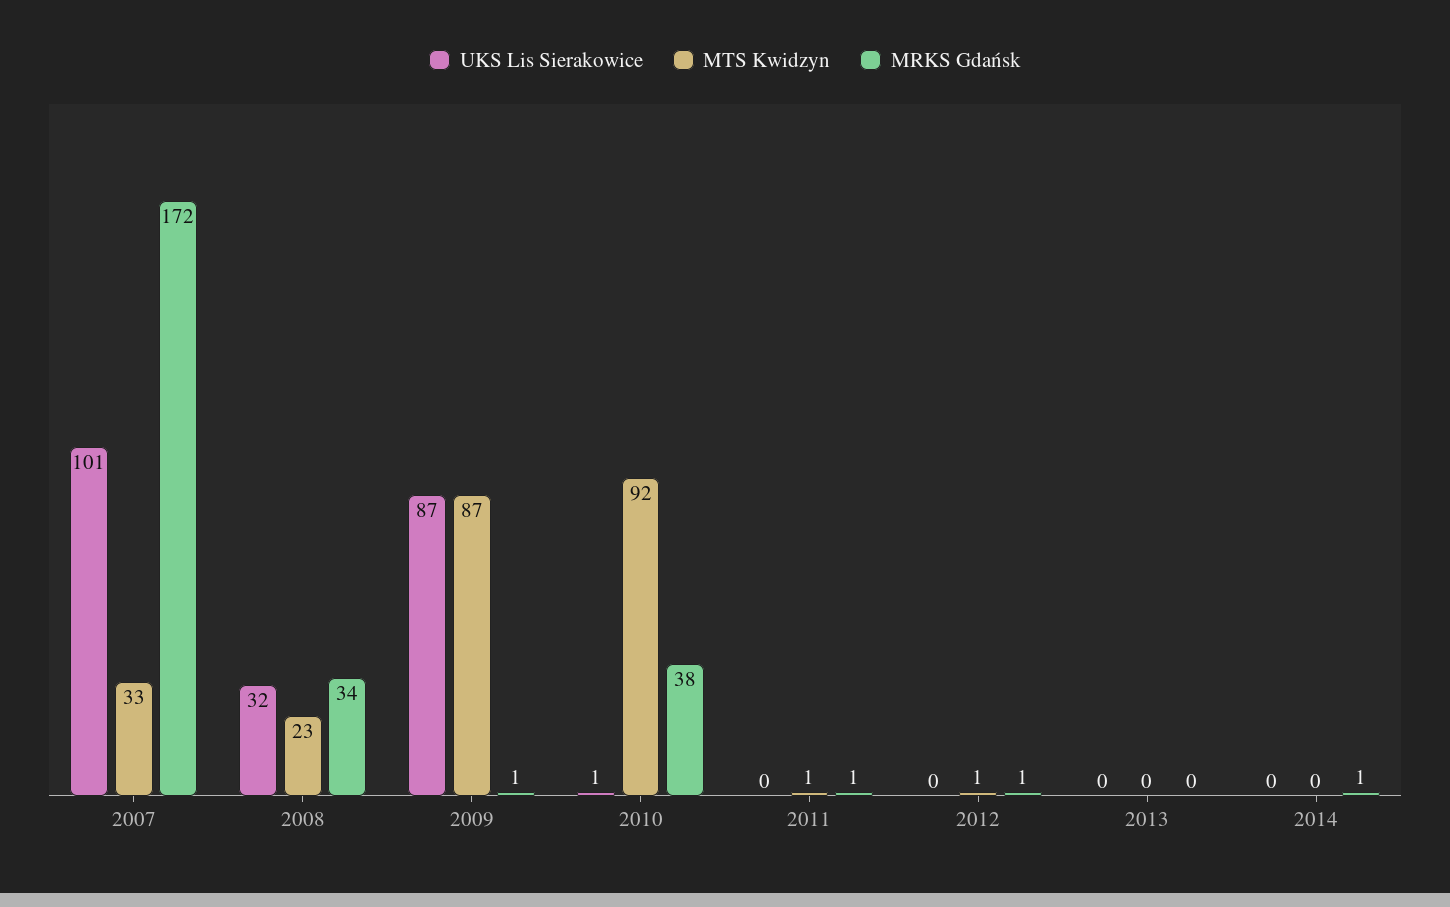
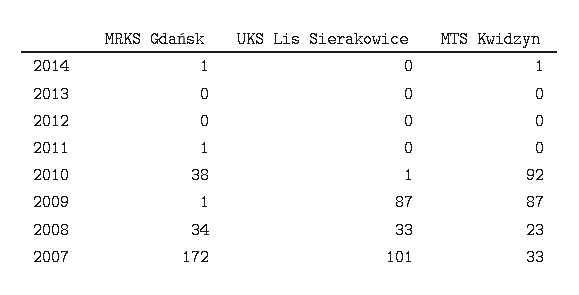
UKS Lis Sierakowice, 2008: 32 -> 33
MTS Kwidzyn, 2011: 1 -> 0
MTS Kwidzyn, 2012: 1 -> 0
MRKS Gdańsk, 2012: 1 -> 0
MTS Kwidzyn, 2014: 0 -> 1

